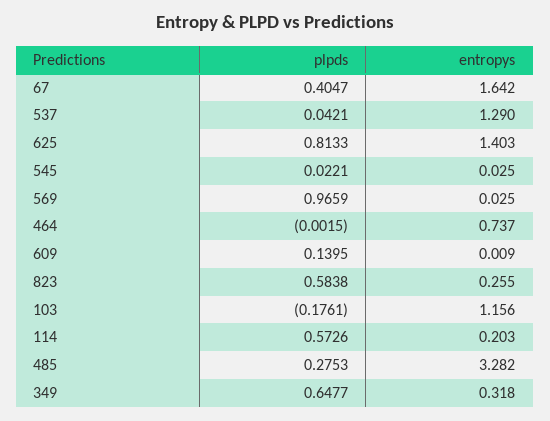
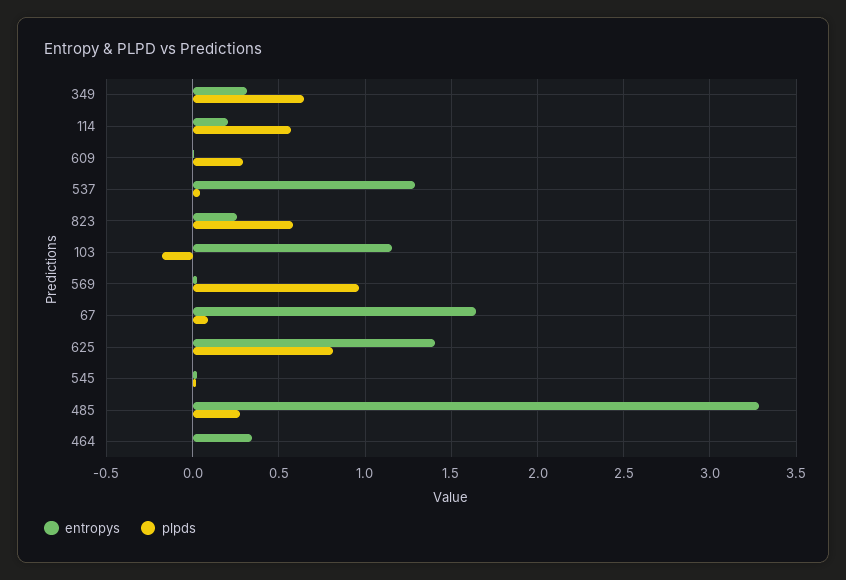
plpds, 67: 0.4047 -> 0.1
entropys, 464: 0.737 -> 0.35
plpds, 609: 0.1395 -> 0.3

